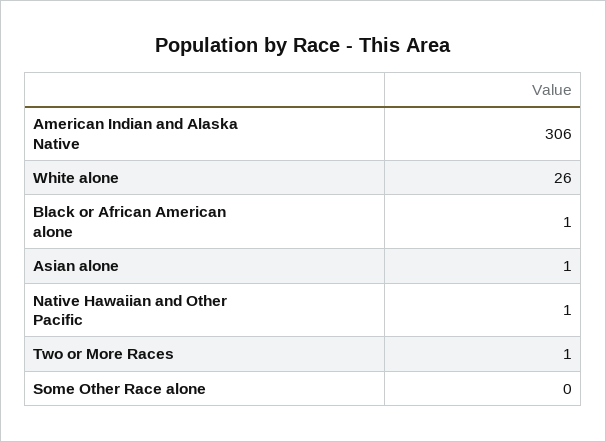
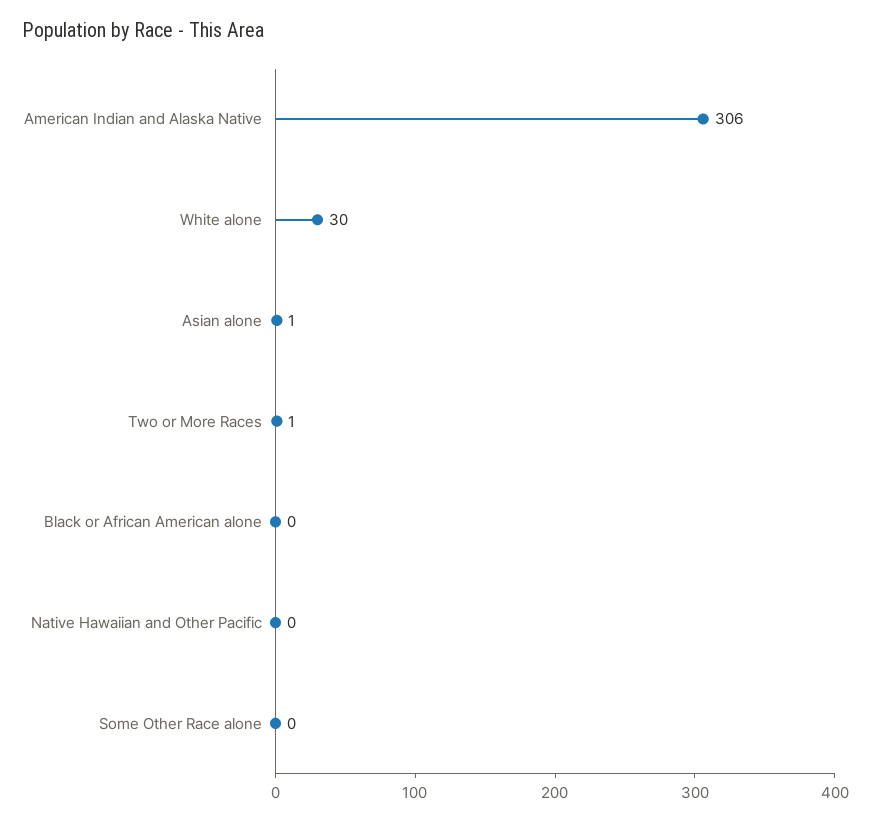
White alone: 26 -> 30
Black or African American alone: 1 -> 0
Native Hawaiian and Other Pacific: 1 -> 0

